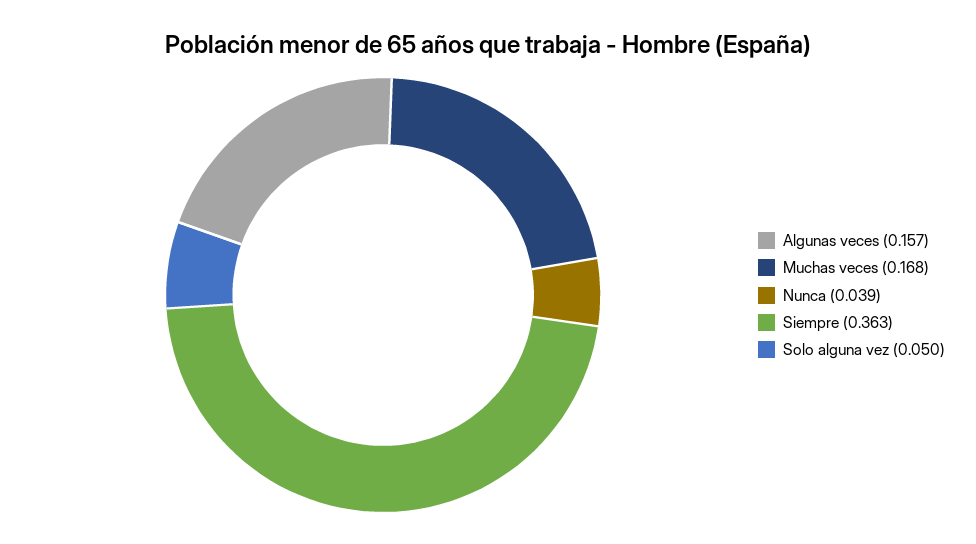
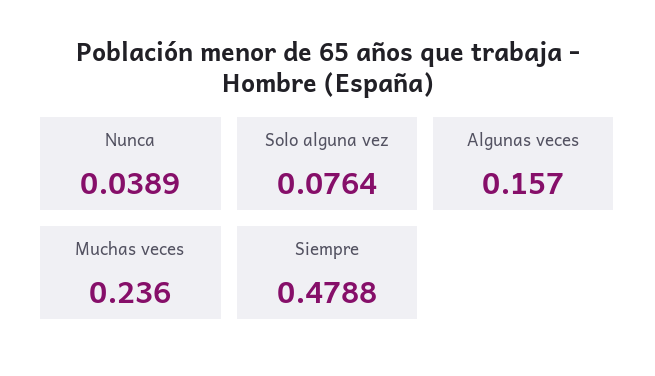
Muchas veces: 0.168 -> 0.236
Siempre: 0.363 -> 0.4788
Solo alguna vez: 0.05 -> 0.0764

